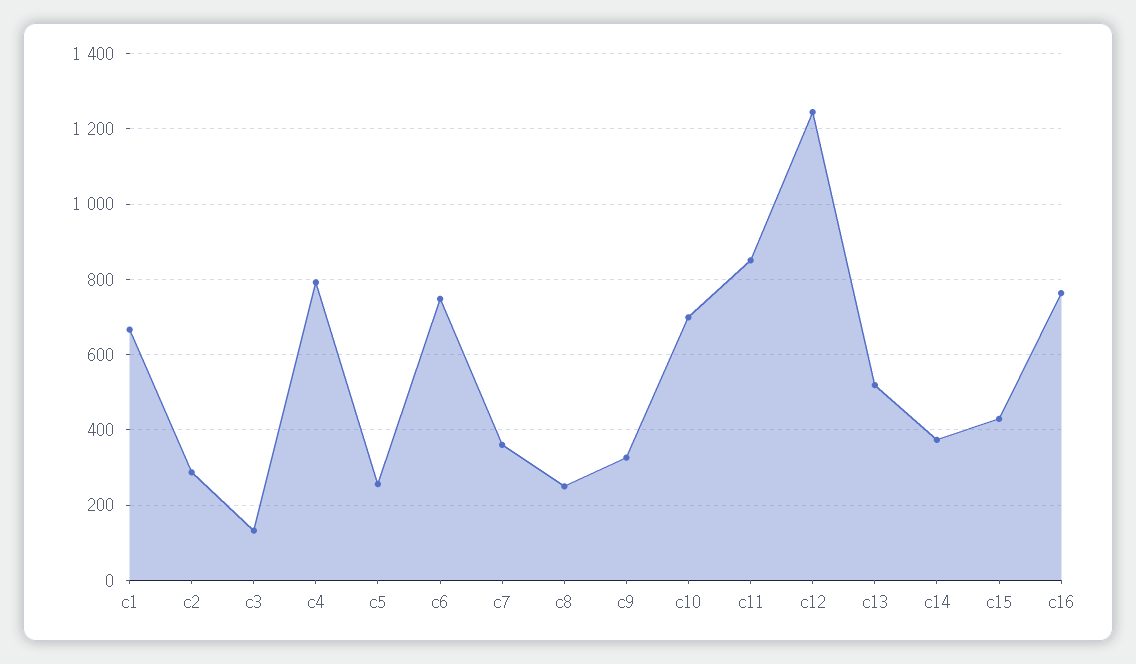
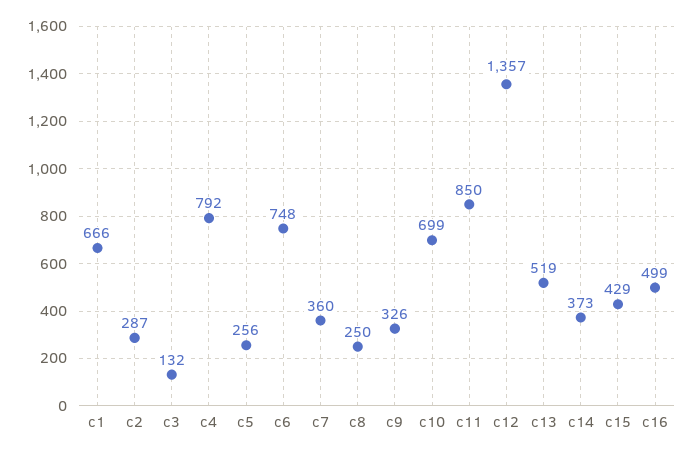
c12: 1240 -> 1357
c16: 760 -> 499

